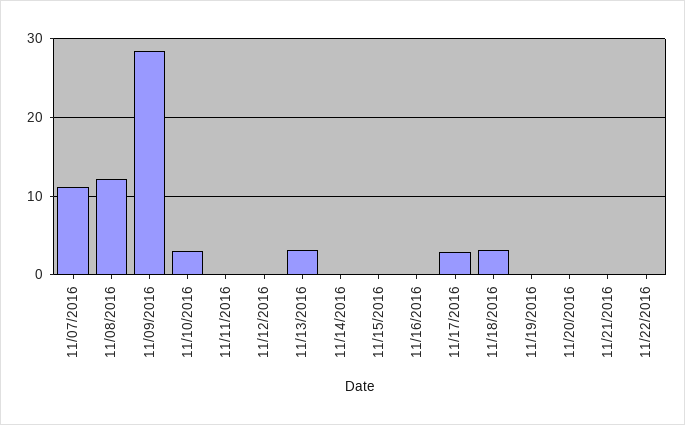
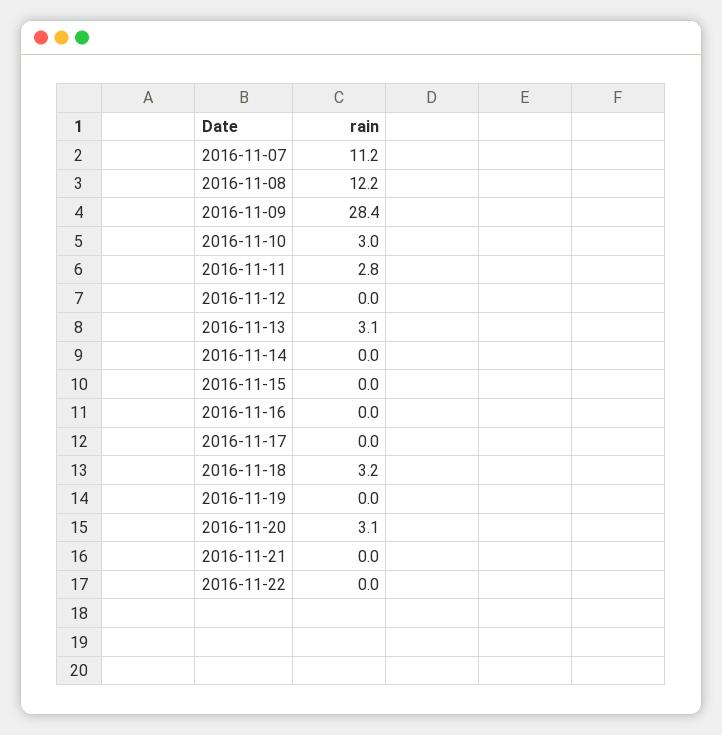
11/11/2016: 0 -> 2.8
11/17/2016: 3 -> 0
11/20/2016: 0 -> 3.1

